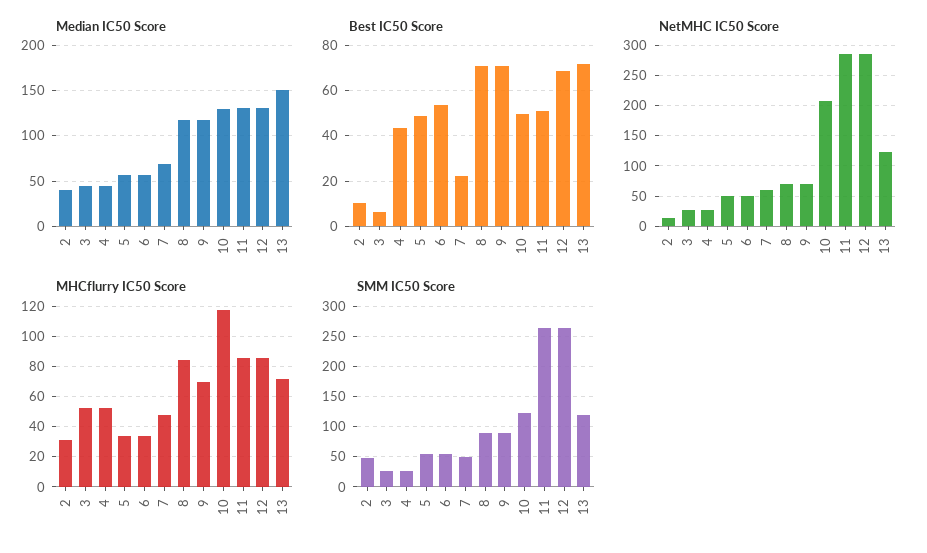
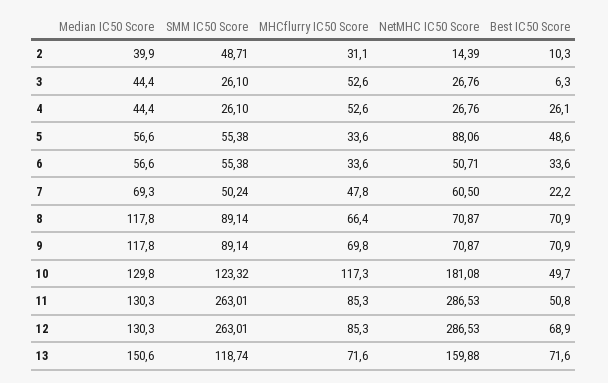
Best IC50 Score, 4: 45 -> 26.1
Best IC50 Score, 6: 55 -> 33.6
NetMHC IC50 Score, 5: 50 -> 88.06
NetMHC IC50 Score, 10: 210 -> 181.08
NetMHC IC50 Score, 13: 120 -> 159.88
MHCflurry IC50 Score, 8: 85 -> 66.4

